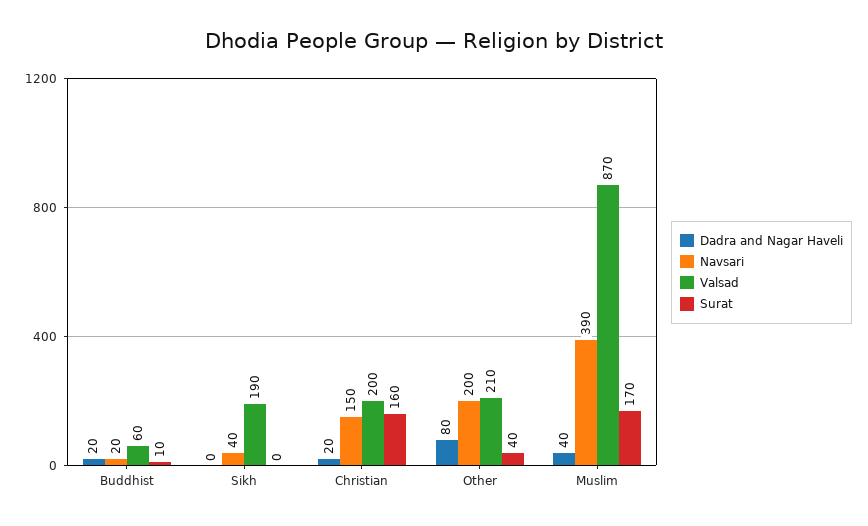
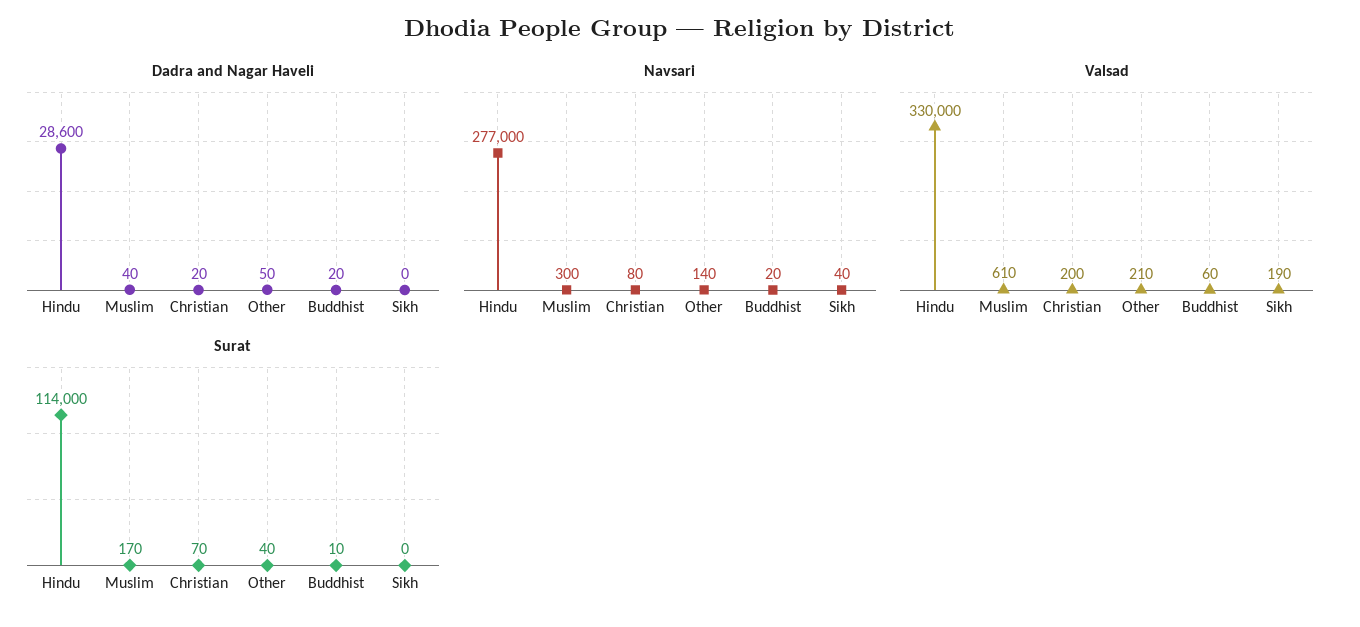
Navsari, Christian: 150 -> 80
Surat, Christian: 160 -> 70
Dadra and Nagar Haveli, Other: 80 -> 50
Navsari, Other: 200 -> 140
Navsari, Muslim: 390 -> 300
Valsad, Muslim: 870 -> 610
Dadra and Nagar Haveli, Hindu: none -> 28600
Navsari, Hindu: none -> 277000
Valsad, Hindu: none -> 330000
Surat, Hindu: none -> 114000

